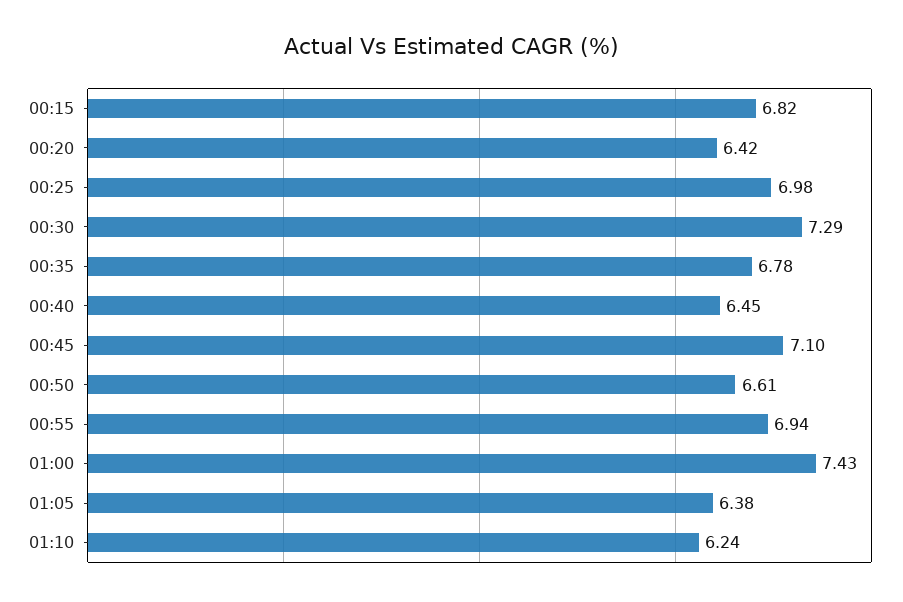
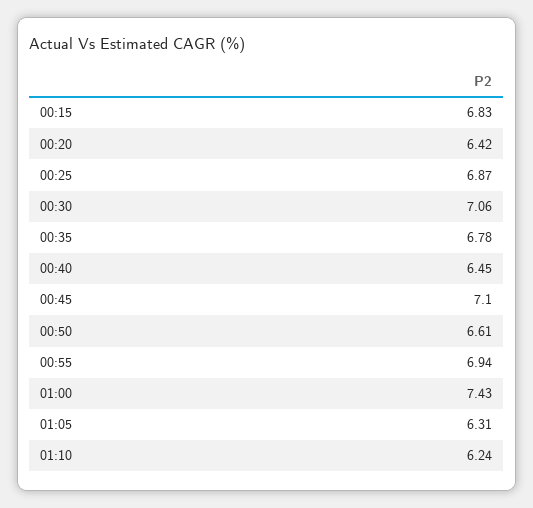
00:15: 6.82 -> 6.83
00:25: 6.98 -> 6.87
00:30: 7.29 -> 7.06
01:05: 6.38 -> 6.31

